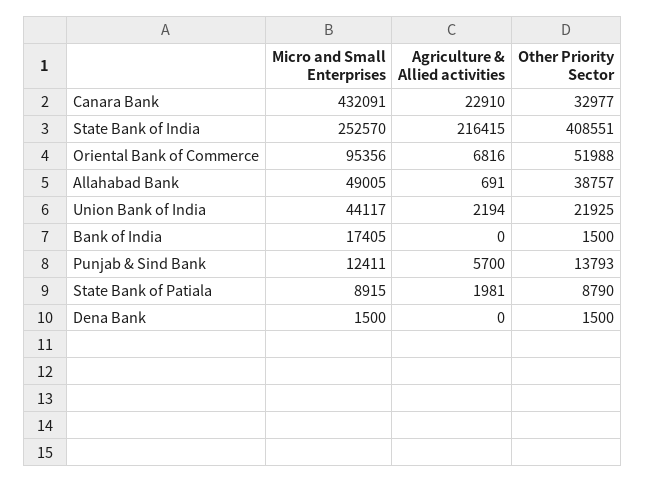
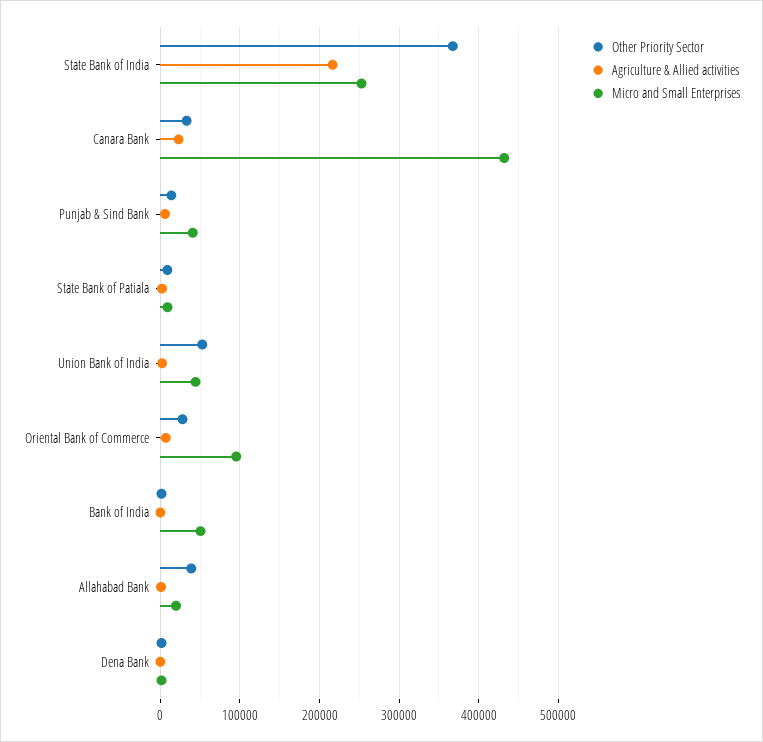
Other Priority Sector, State Bank of India: 408551 -> 370000
Other Priority Sector, Oriental Bank of Commerce: 51988 -> 30000
Micro and Small Enterprises, Allahabad Bank: 49005 -> 20000
Other Priority Sector, Union Bank of India: 21925 -> 50000
Micro and Small Enterprises, Bank of India: 17405 -> 50000
Micro and Small Enterprises, Punjab & Sind Bank: 12411 -> 40000

